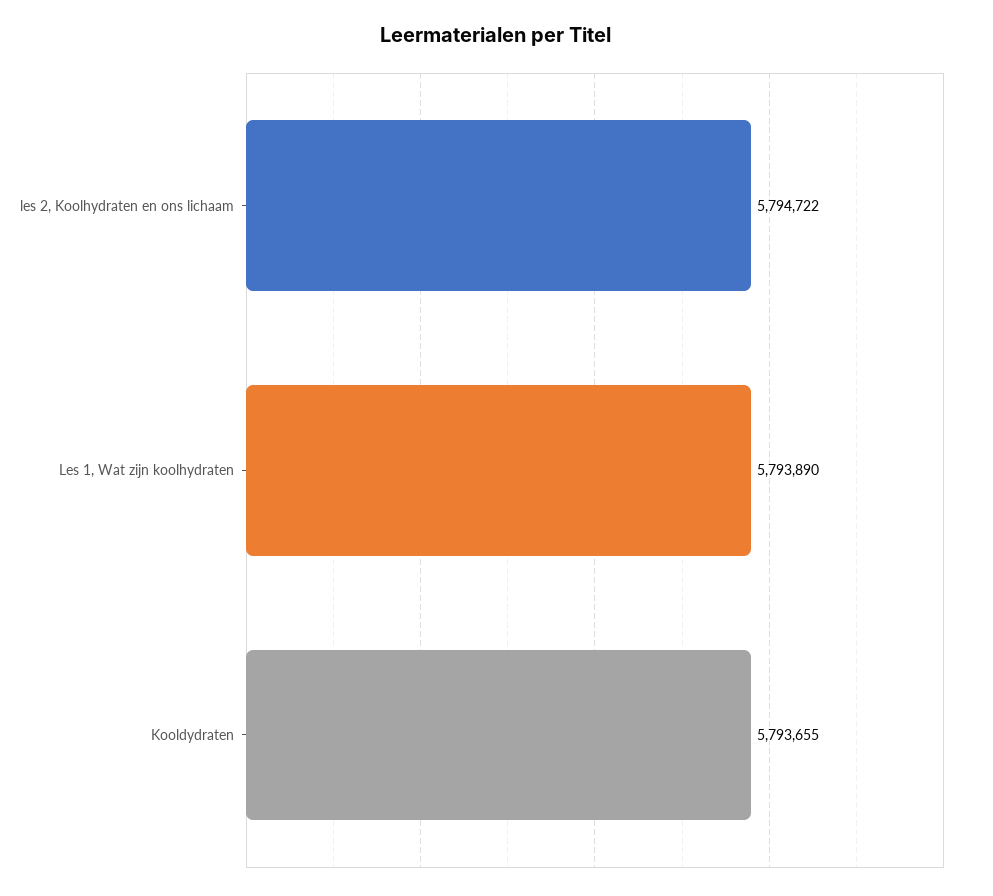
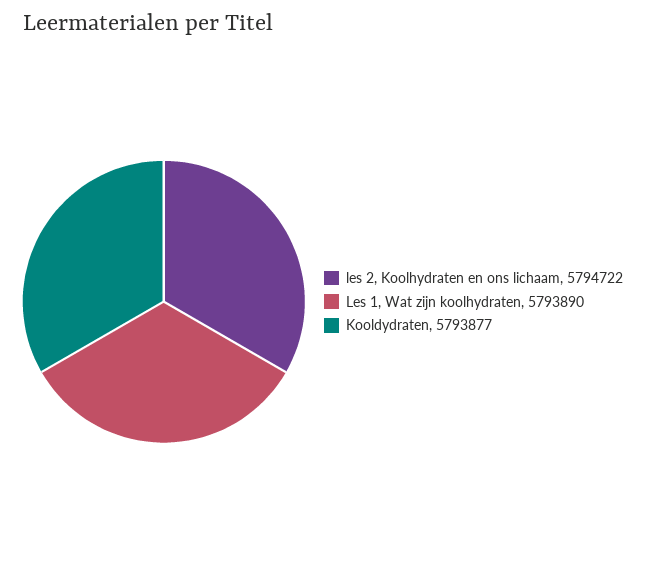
Kooldydraten: 5793655 -> 5793877

